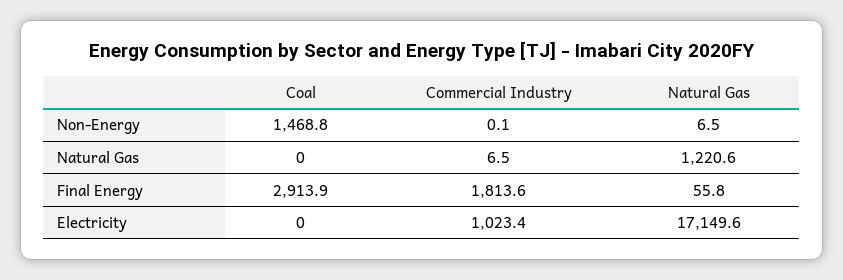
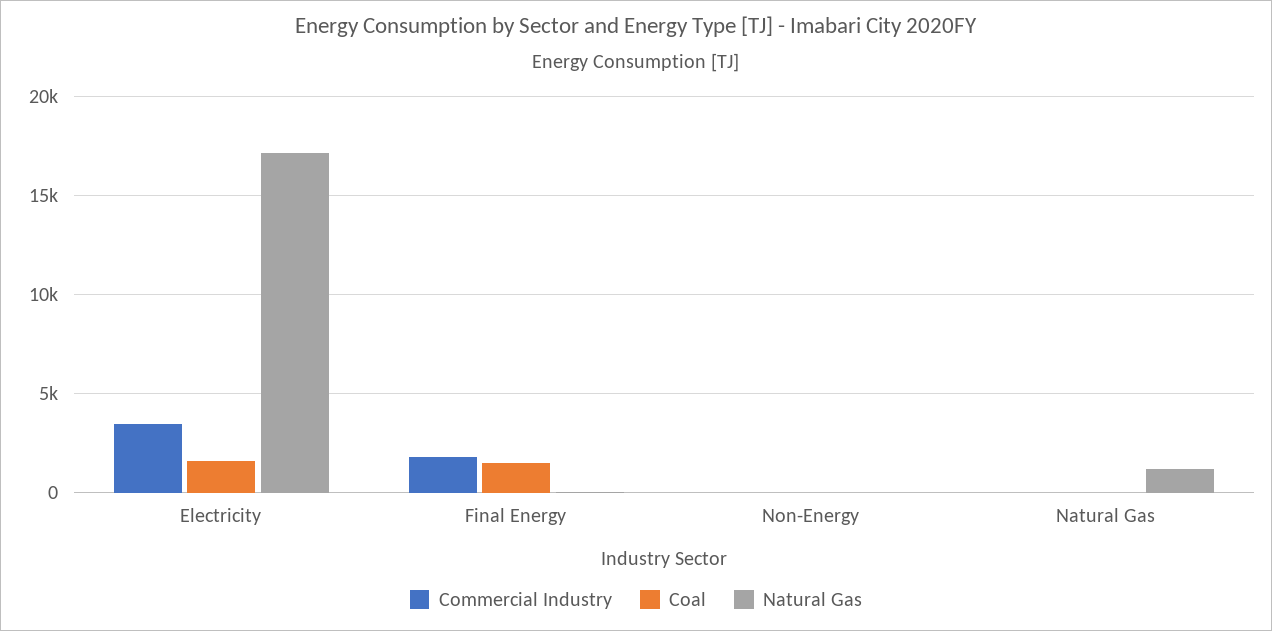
Coal, Non-Energy: 1468.8 -> 0
Coal, Final Energy: 2913.9 -> 1500
Coal, Electricity: 0 -> 1500
Commercial Industry, Electricity: 1023.4 -> 3500

